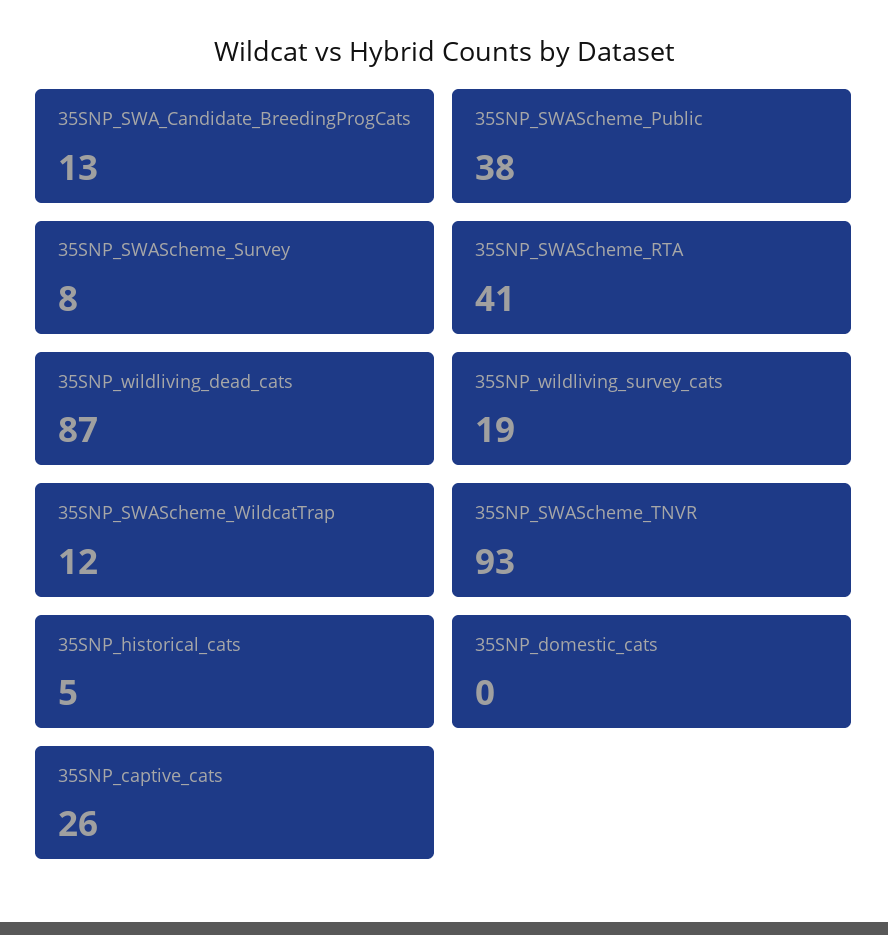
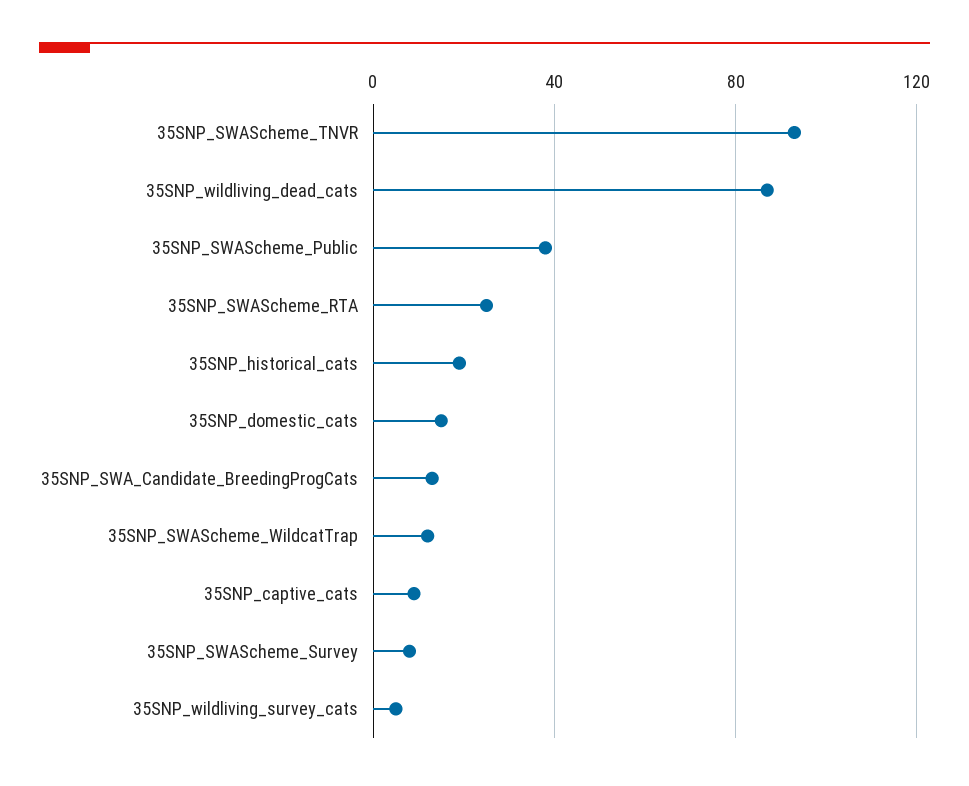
35SNP_SWAScheme_RTA: 41 -> 25
35SNP_wildliving_survey_cats: 19 -> 5
35SNP_historical_cats: 5 -> 20
35SNP_domestic_cats: 0 -> 15
35SNP_captive_cats: 26 -> 10

